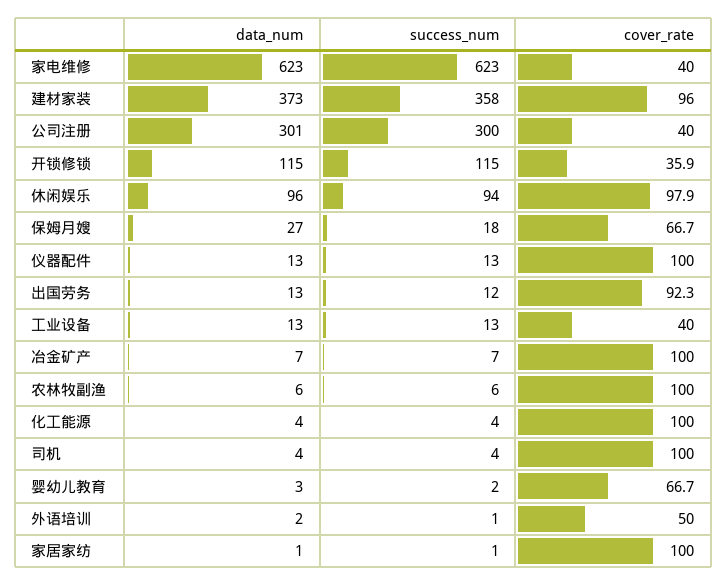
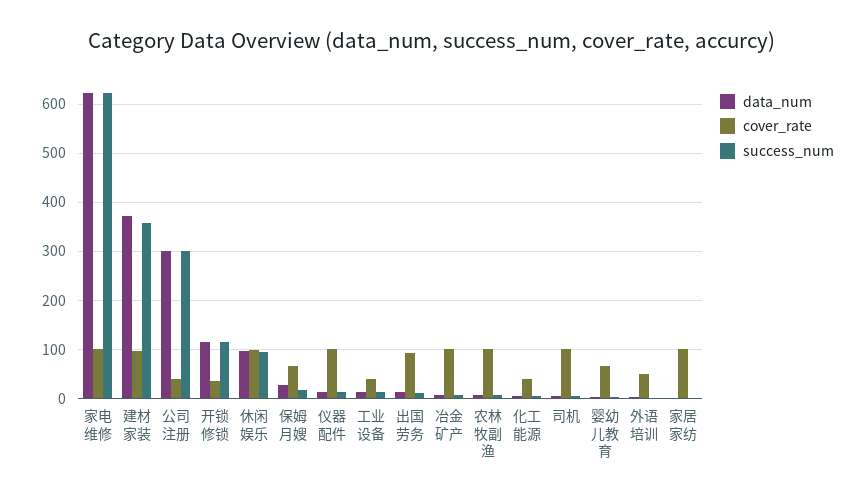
cover_rate, 家电维修: 40 -> 100
cover_rate, 化工能源: 100 -> 40

